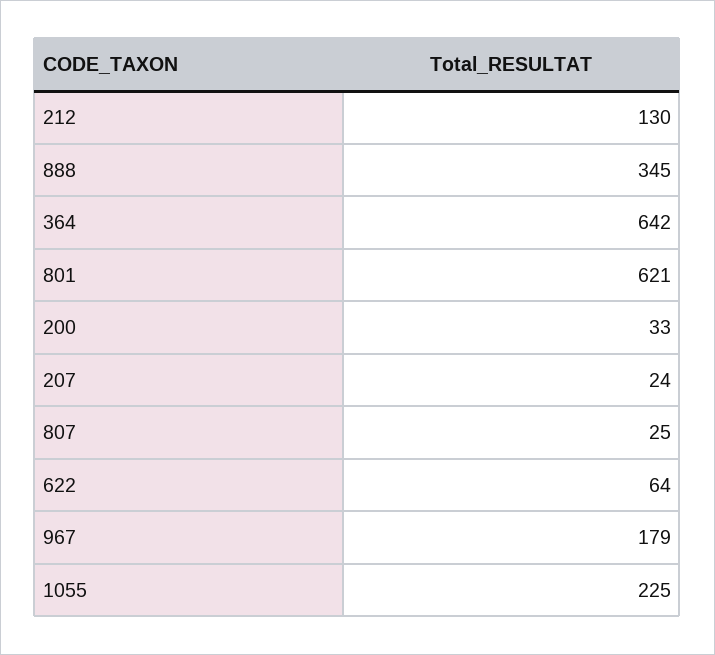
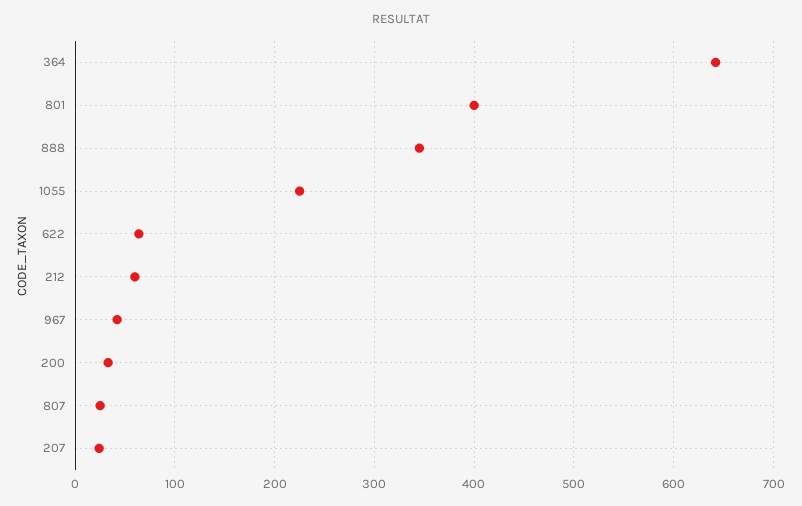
212: 130 -> 60
801: 621 -> 400
967: 179 -> 40

